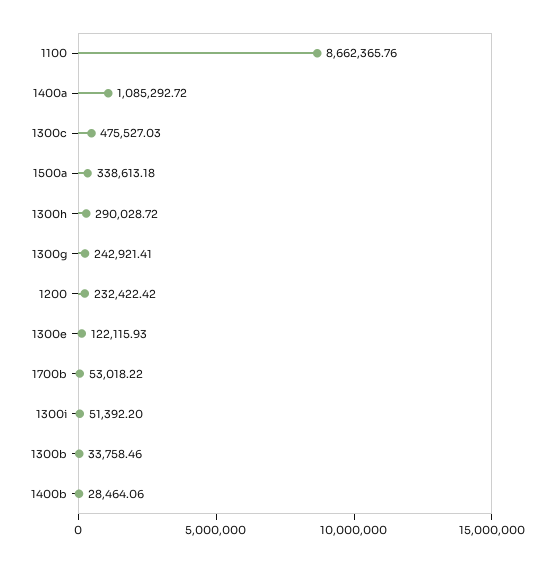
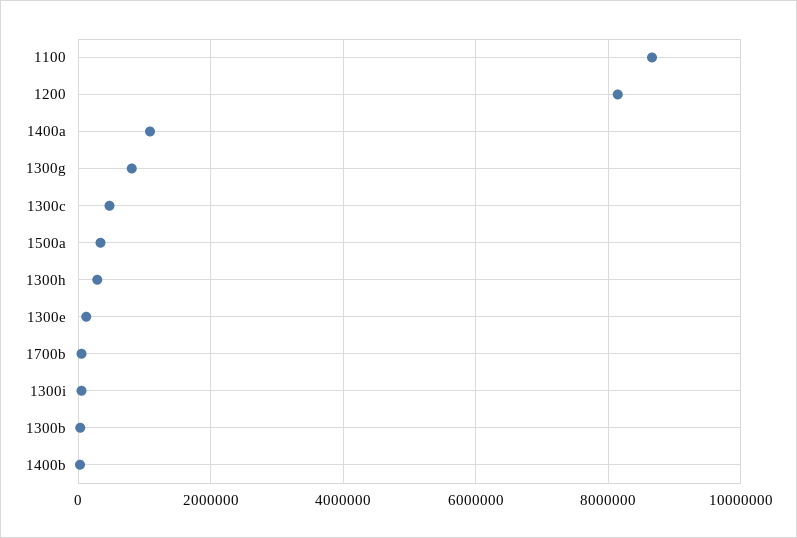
1300g: 242921.41 -> 800000
1200: 232422.42 -> 8200000

